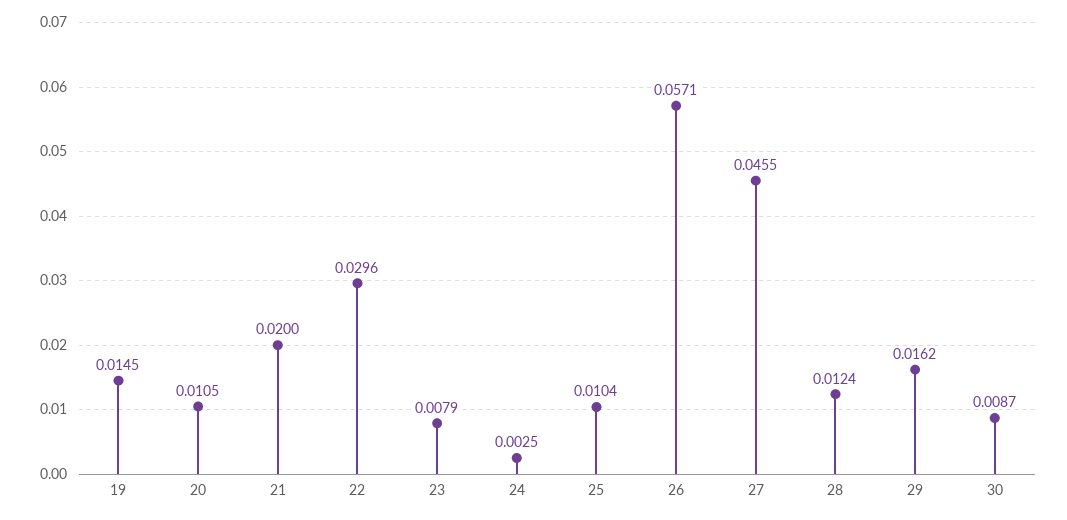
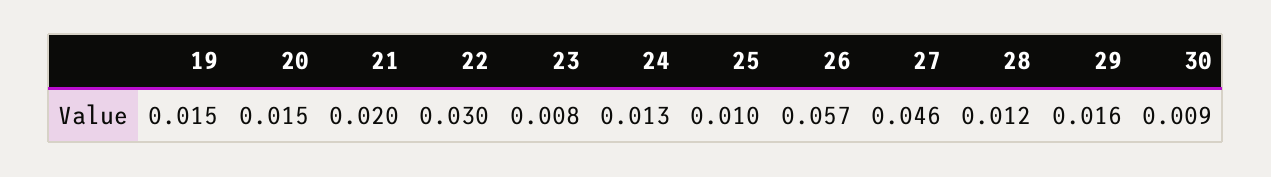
20: 0.0105 -> 0.015
24: 0.0025 -> 0.013

